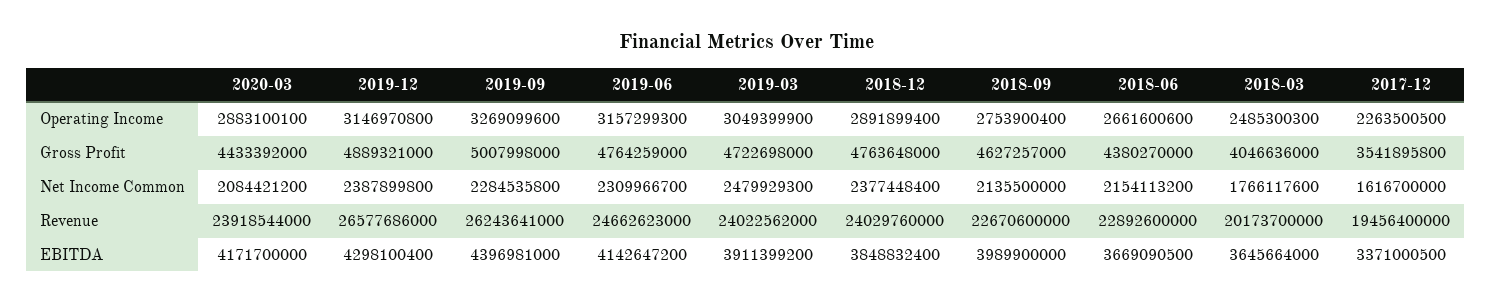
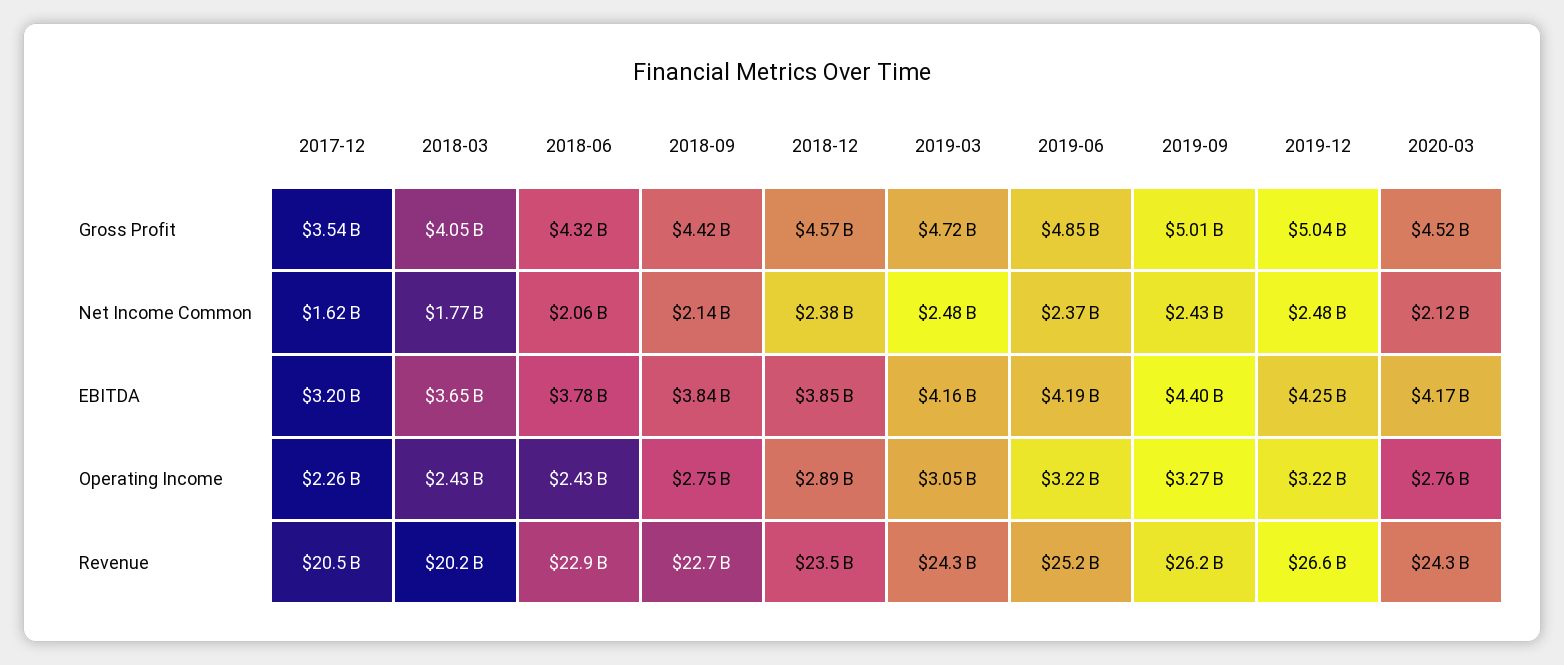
2020-03, Operating Income: 2883100100 -> 2760000000
2019-12, Operating Income: 3146970800 -> 3220000000
2019-06, Operating Income: 3157299300 -> 3220000000
2018-06, Operating Income: 2661600600 -> 2430000000
2018-03, Operating Income: 2485300300 -> 2430000000
2020-03, Gross Profit: 4433392000 -> 4520000000
2019-12, Gross Profit: 4889321000 -> 5040000000
2019-06, Gross Profit: 4764259000 -> 4850000000
2018-12, Gross Profit: 4763648000 -> 4570000000
2018-09, Gross Profit: 4627257000 -> 4420000000
2018-06, Gross Profit: 4380270000 -> 4320000000
2020-03, Net Income Common: 2084421200 -> 2120000000
2019-12, Net Income Common: 2387899800 -> 2480000000
2019-09, Net Income Common: 2284535800 -> 2430000000
2019-06, Net Income Common: 2309966700 -> 2370000000
2018-06, Net Income Common: 2154113200 -> 2060000000
2020-03, Revenue: 23918544000 -> 24300000000
2019-06, Revenue: 24662623000 -> 25200000000
2019-03, Revenue: 24022562000 -> 24300000000
2018-12, Revenue: 24029760000 -> 23500000000
2017-12, Revenue: 19456400000 -> 20500000000
2019-12, EBITDA: 4298100400 -> 4250000000
2019-06, EBITDA: 4142647200 -> 4190000000
2019-03, EBITDA: 3911399200 -> 4160000000
2018-09, EBITDA: 3989900000 -> 3840000000
2018-06, EBITDA: 3669090500 -> 3780000000
2017-12, EBITDA: 3371000500 -> 3200000000

